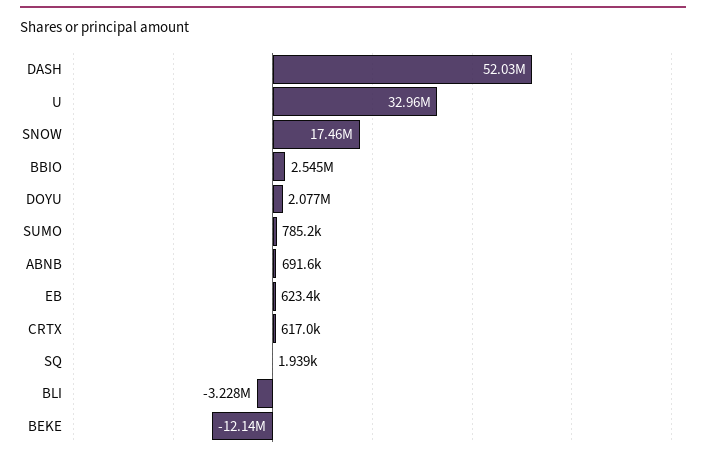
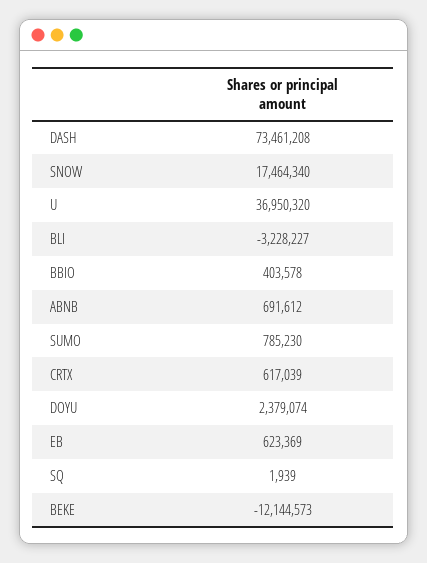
DASH: 52030000 -> 73461208
U: 32960000 -> 36950320
BBIO: 2545000 -> 403578
DOYU: 2077000 -> 2379074

